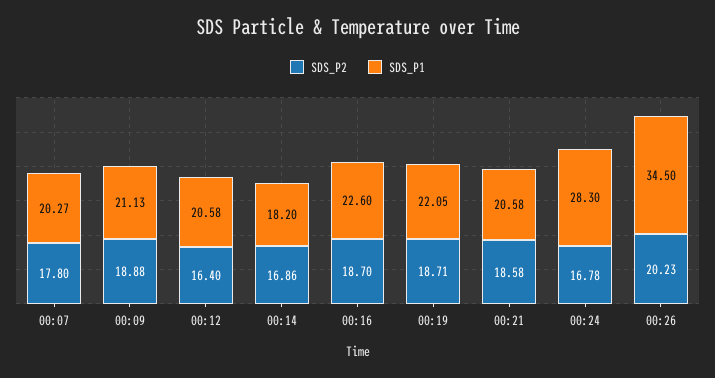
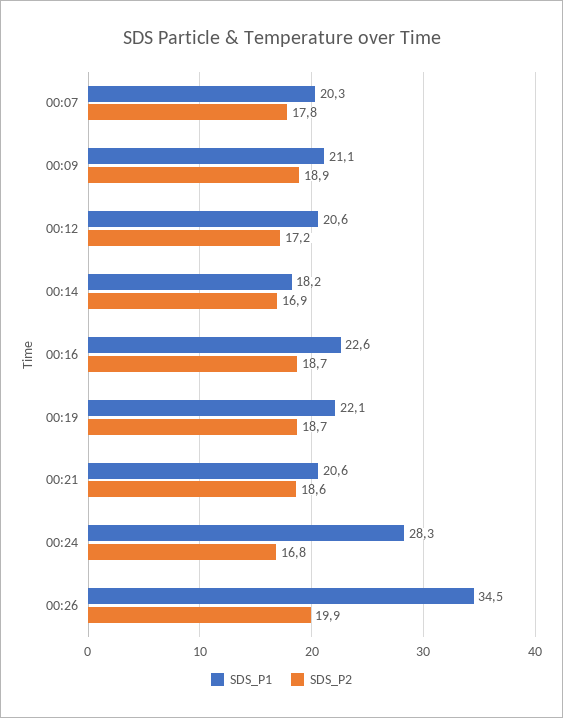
SDS_P2, 00:12: 16.4 -> 17.2
SDS_P2, 00:26: 20.23 -> 19.9

